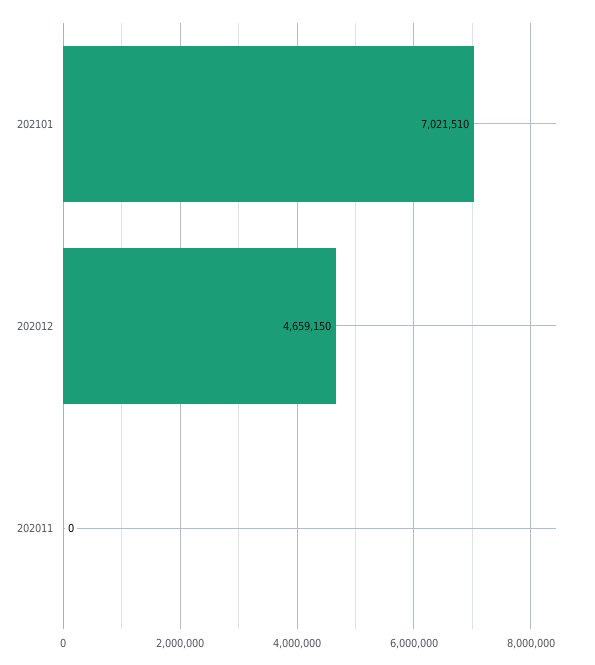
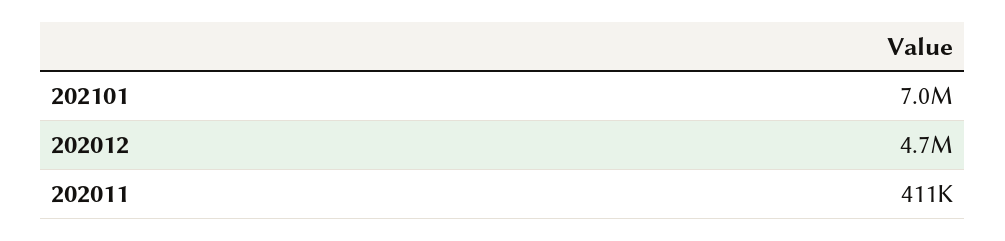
202011: 0 -> 411000

